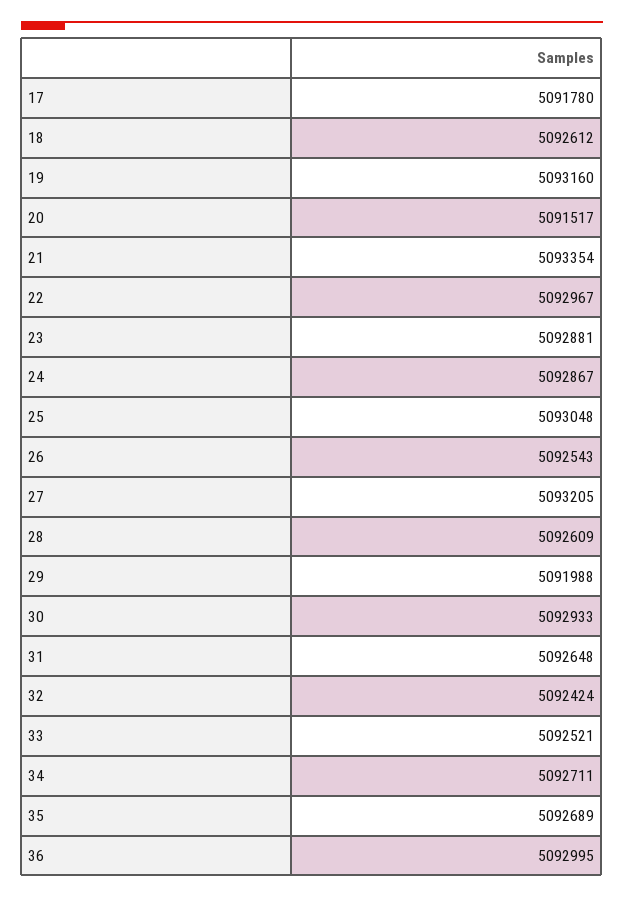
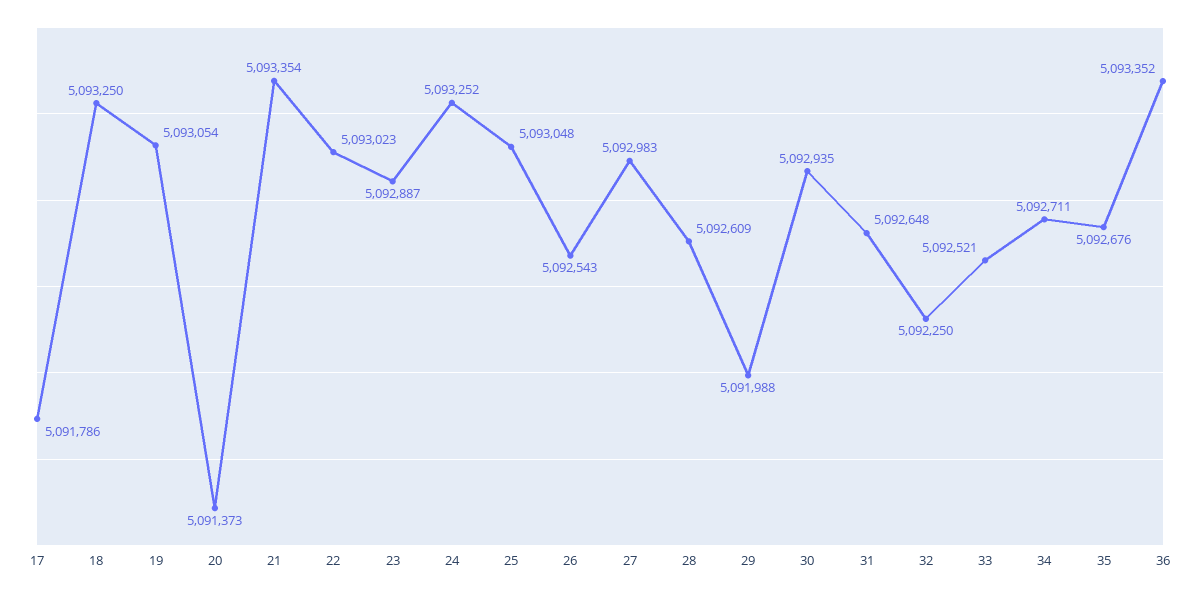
17: 5091780 -> 5091786
18: 5092612 -> 5093250
19: 5093160 -> 5093054
20: 5091517 -> 5091373
22: 5092967 -> 5093023
23: 5092881 -> 5092887
24: 5092867 -> 5093252
27: 5093205 -> 5092983
30: 5092933 -> 5092935
32: 5092424 -> 5092250
35: 5092689 -> 5092676
36: 5092995 -> 5093352

